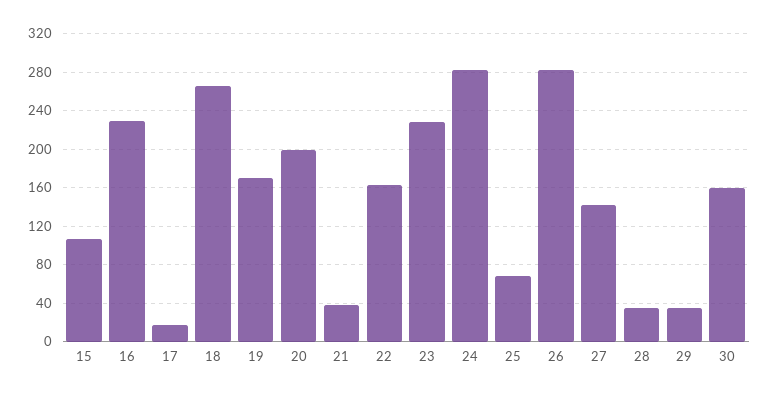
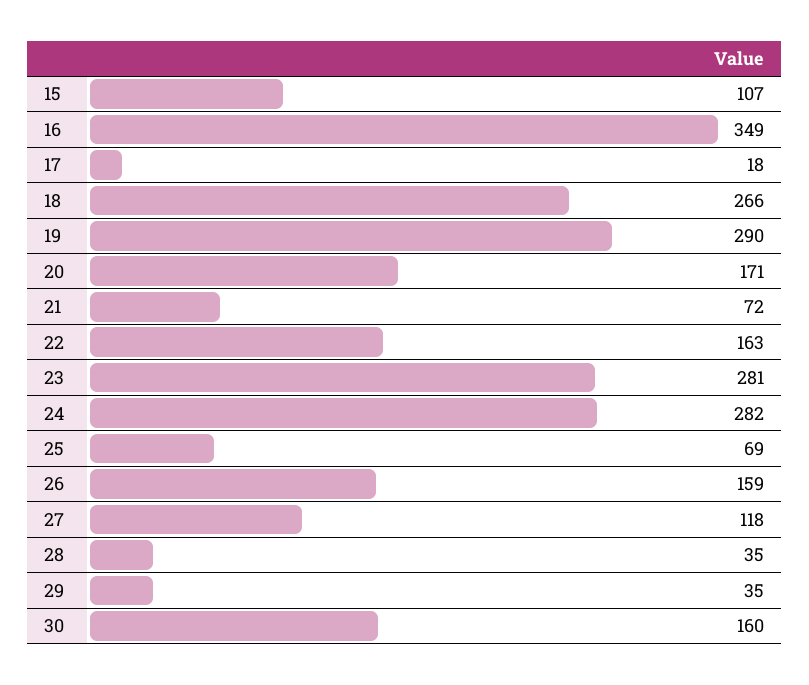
16: 230 -> 349
19: 170 -> 290
20: 200 -> 171
21: 40 -> 72
23: 230 -> 281
26: 280 -> 159
27: 140 -> 118

